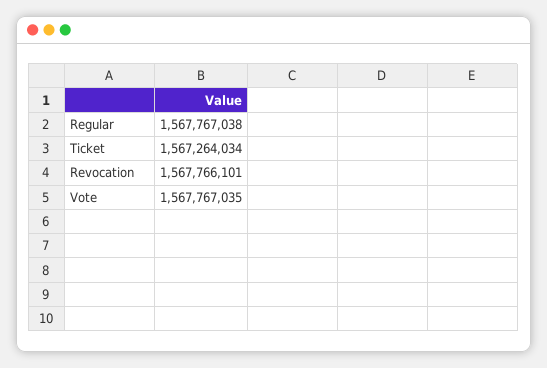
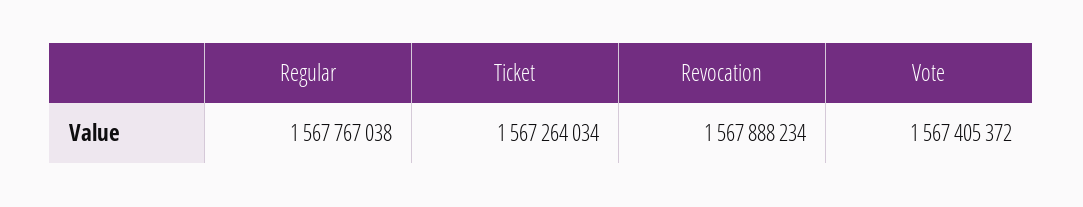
Revocation: 1567766101 -> 1567888234
Vote: 1567767035 -> 1567405372

